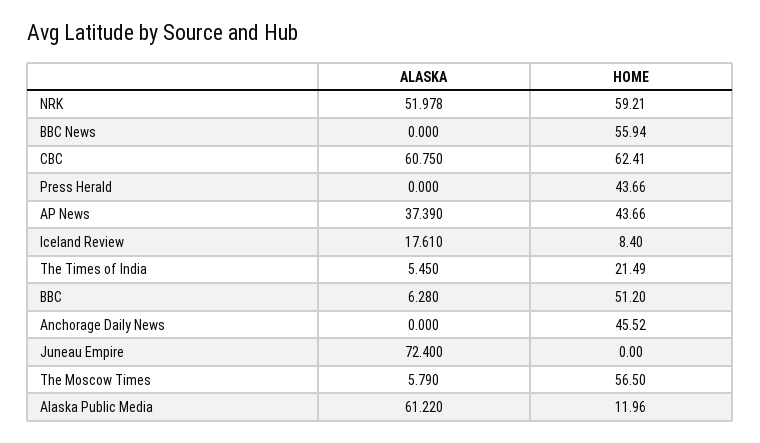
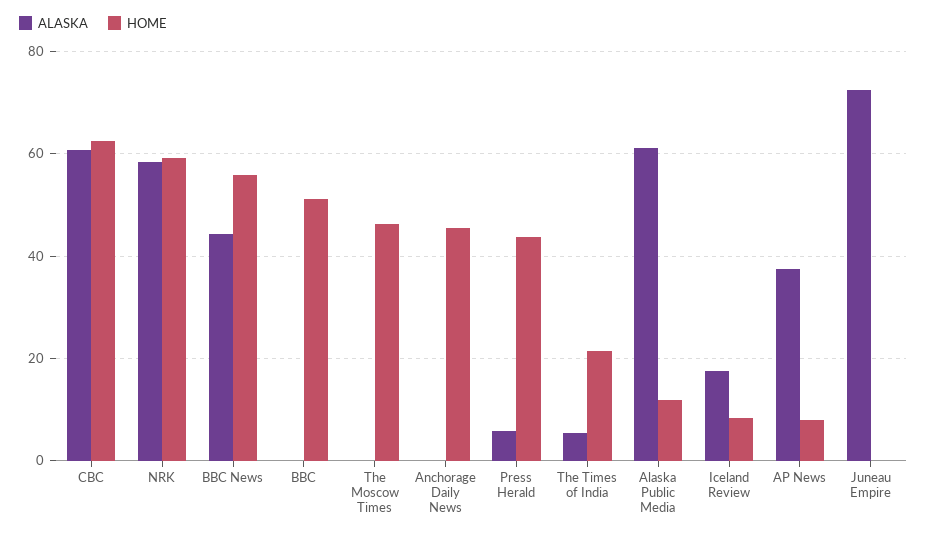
ALASKA, NRK: 51.978 -> 58
ALASKA, BBC News: 0 -> 44
ALASKA, Press Herald: 0 -> 6
HOME, AP News: 43.66 -> 8
ALASKA, BBC: 6.28 -> 0
ALASKA, The Moscow Times: 5.79 -> 0
HOME, The Moscow Times: 56.5 -> 46

